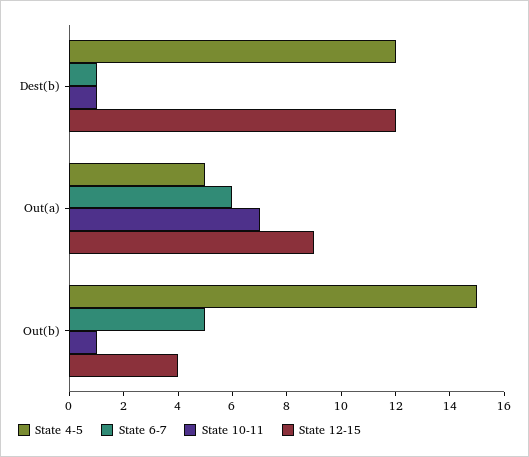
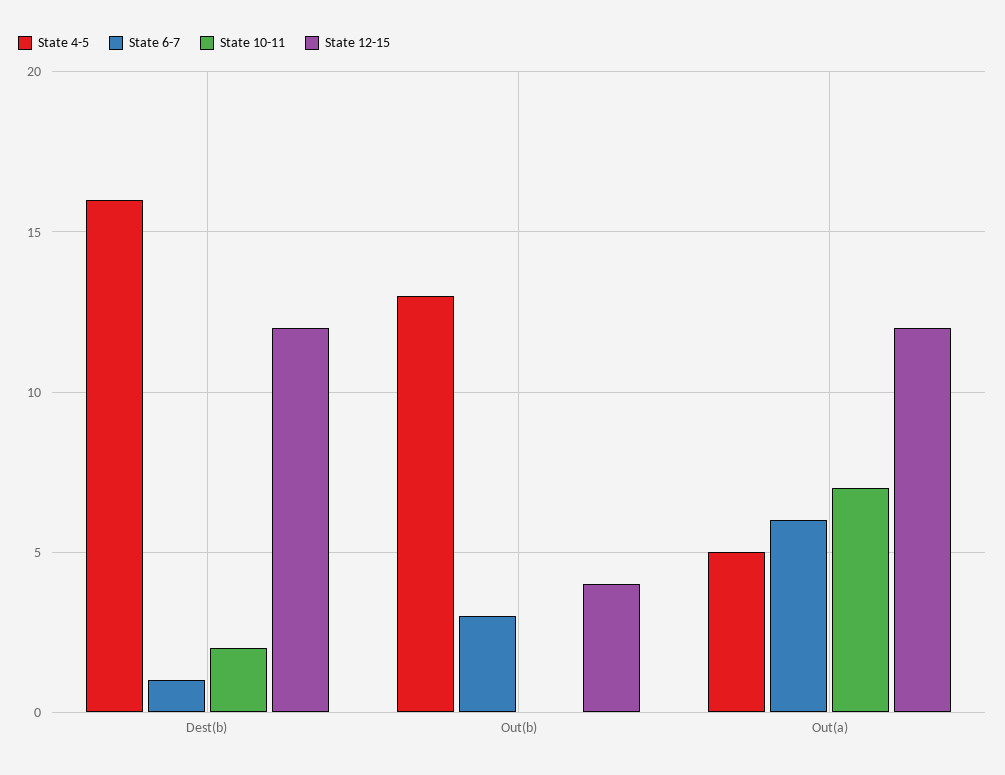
State 4-5, Dest(b): 12 -> 16
State 10-11, Dest(b): 1 -> 2
State 12-15, Out(a): 9 -> 12
State 4-5, Out(b): 15 -> 13
State 6-7, Out(b): 5 -> 3
State 10-11, Out(b): 1 -> 0

